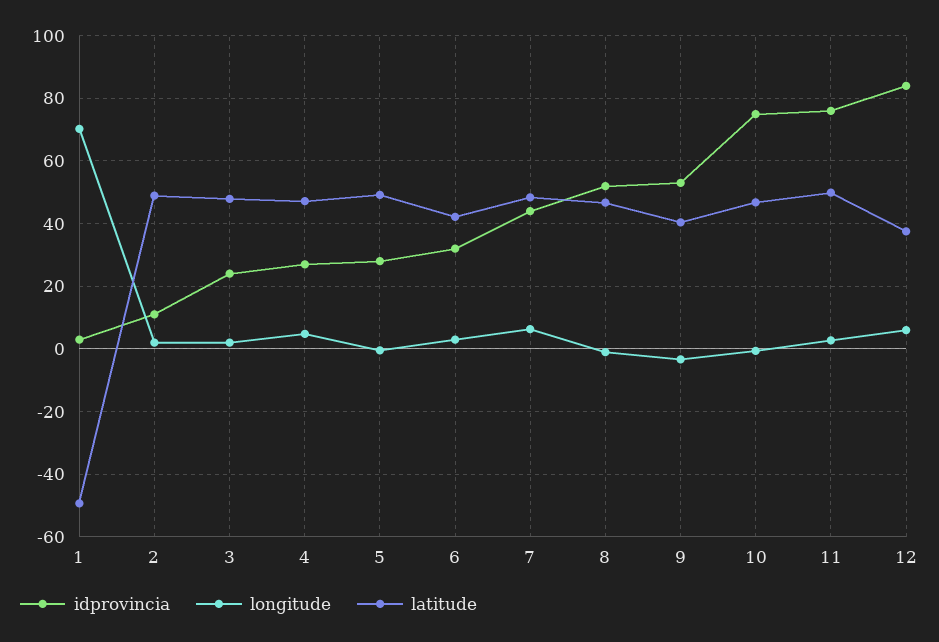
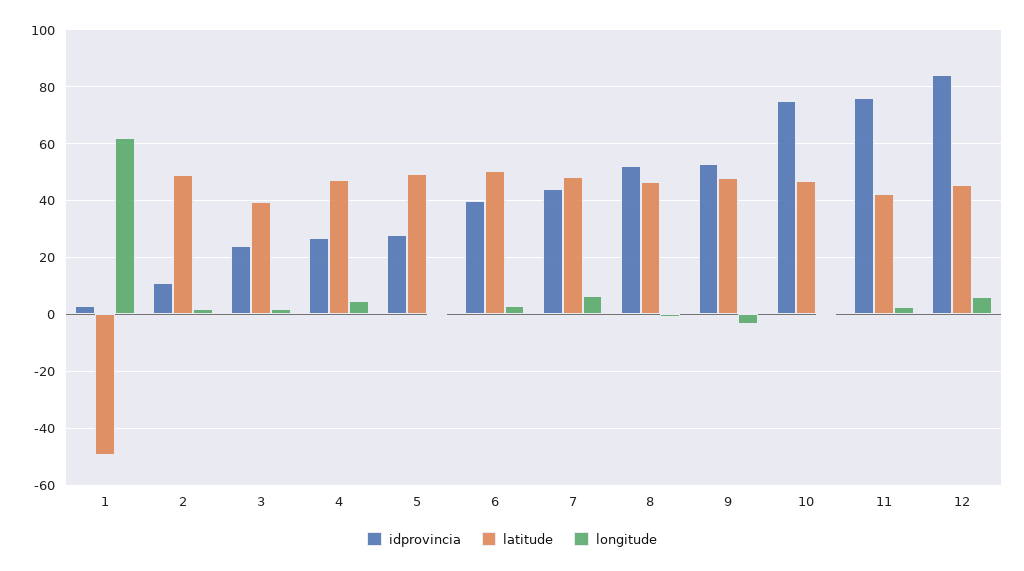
longitude, 1: 70 -> 62.5
latitude, 3: 48 -> 40
idprovincia, 6: 32 -> 40
latitude, 6: 42 -> 50
latitude, 9: 40 -> 47.5
latitude, 11: 50 -> 42.5
latitude, 12: 38 -> 45

